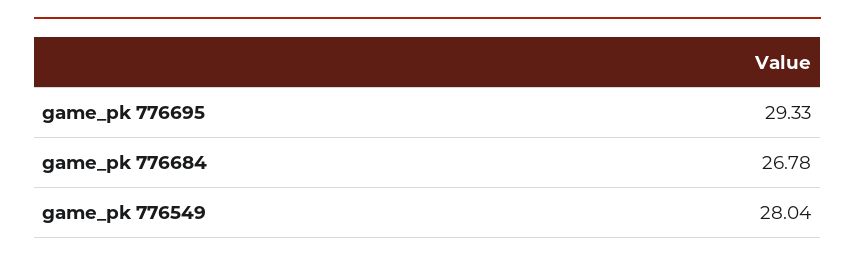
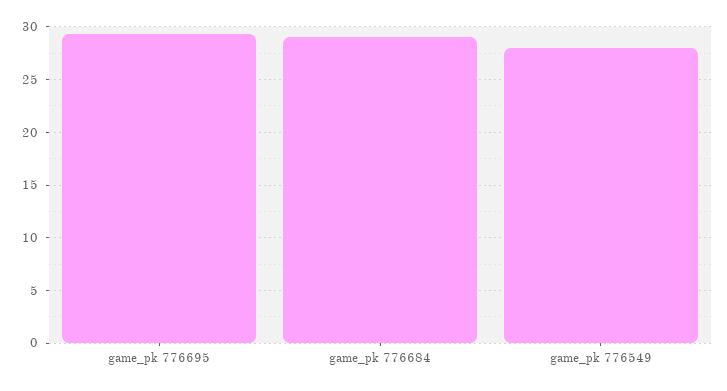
game_pk 776684: 26.78 -> 29

